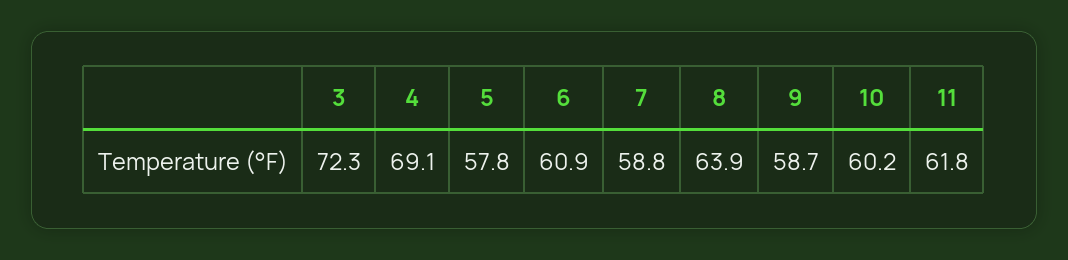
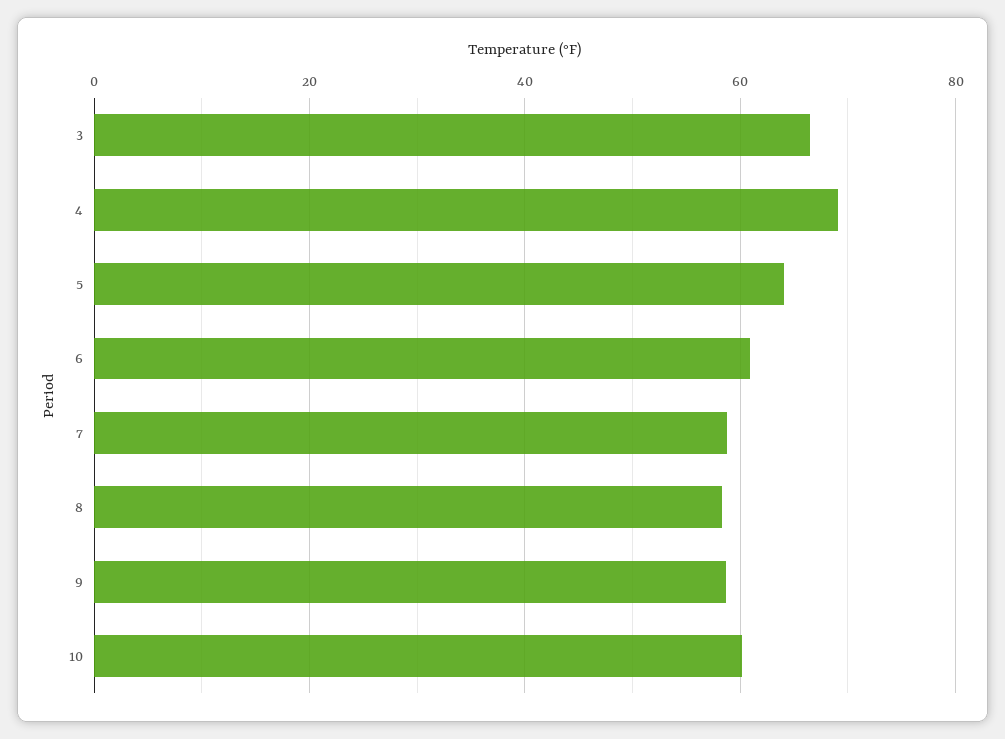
3: 72.3 -> 66
5: 57.8 -> 64
8: 63.9 -> 58
11: 61.8 -> none

